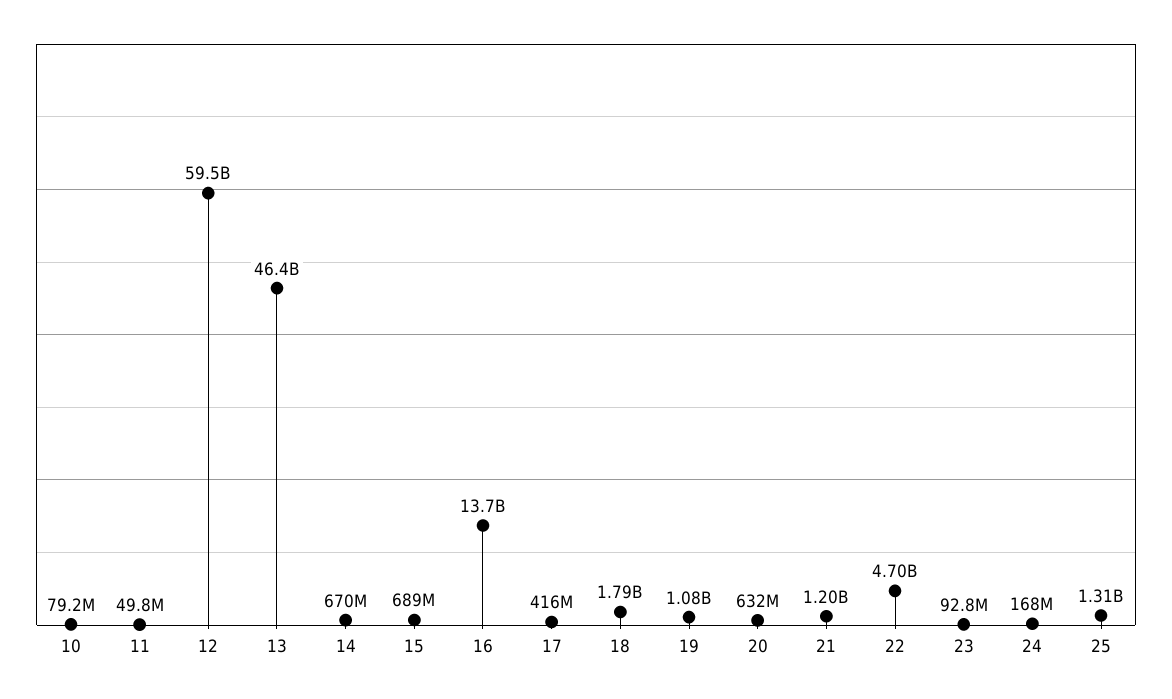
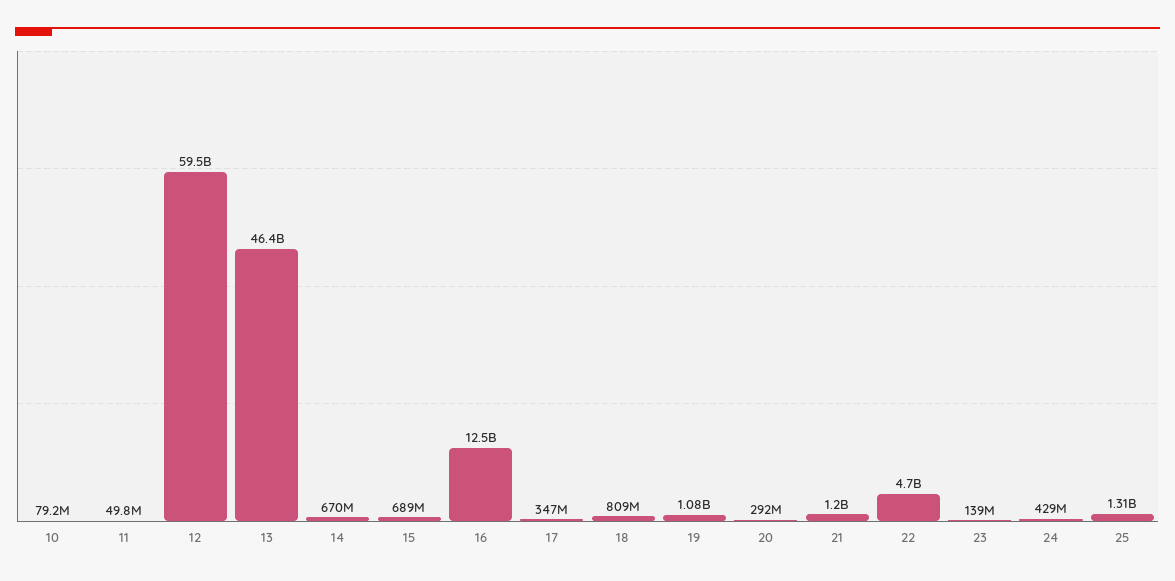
16: 13700000000 -> 12500000000
17: 416000000 -> 347000000
18: 1790000000 -> 809000000
20: 632000000 -> 292000000
23: 92800000 -> 139000000
24: 168000000 -> 429000000

